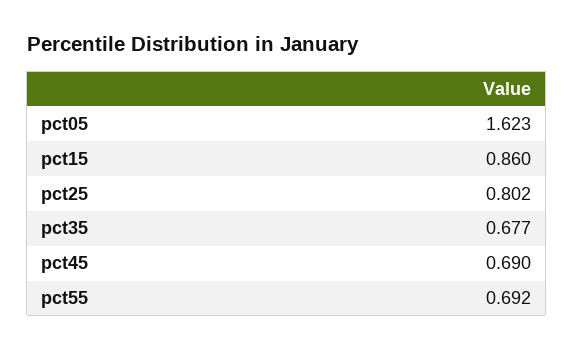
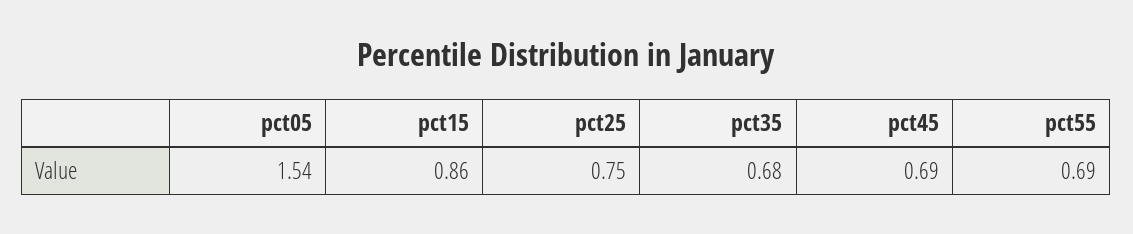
pct05: 1.623 -> 1.54
pct25: 0.802 -> 0.75

